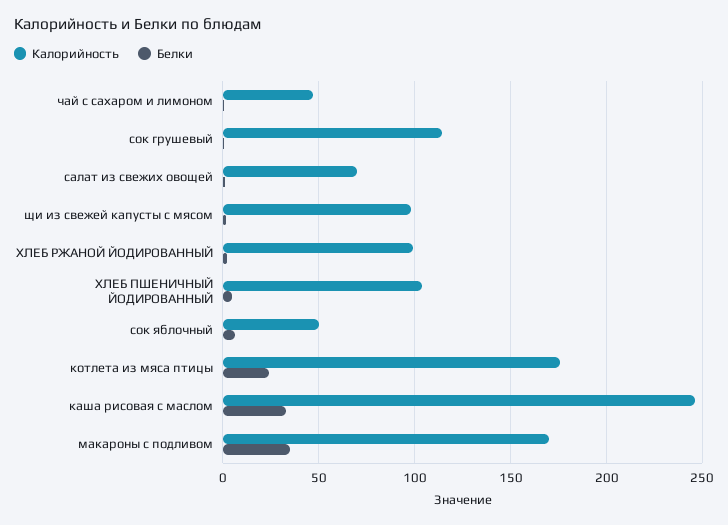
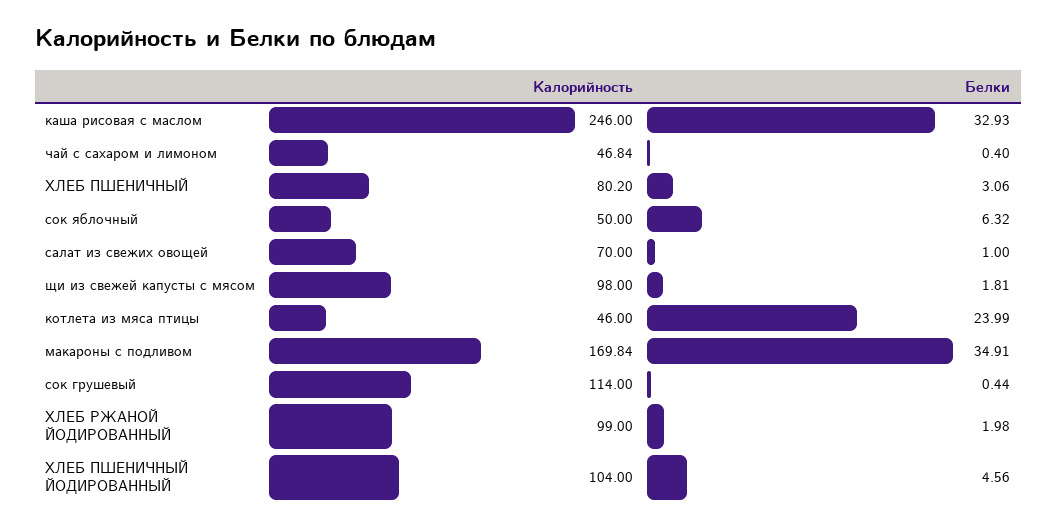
Калорийность, котлета из мяса птицы: 175 -> 46
Калорийность, ХЛЕБ ПШЕНИЧНЫЙ: none -> 80.2
Белки, ХЛЕБ ПШЕНИЧНЫЙ: none -> 3.06

